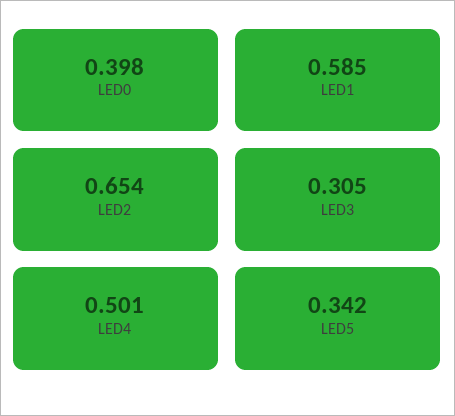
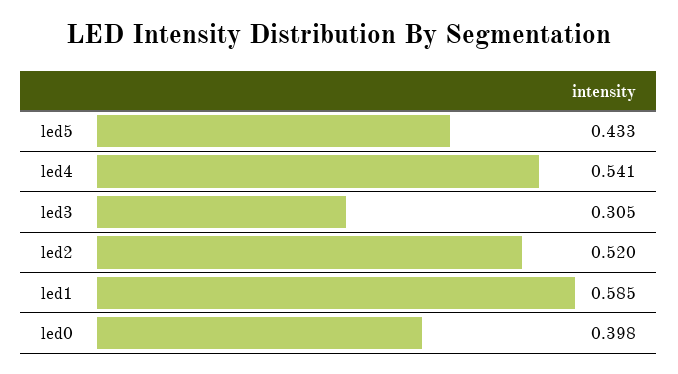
LED2: 0.654 -> 0.52
LED4: 0.501 -> 0.541
LED5: 0.342 -> 0.433

